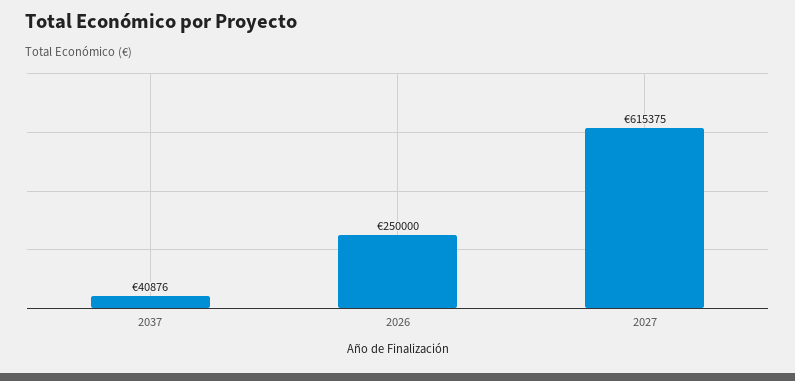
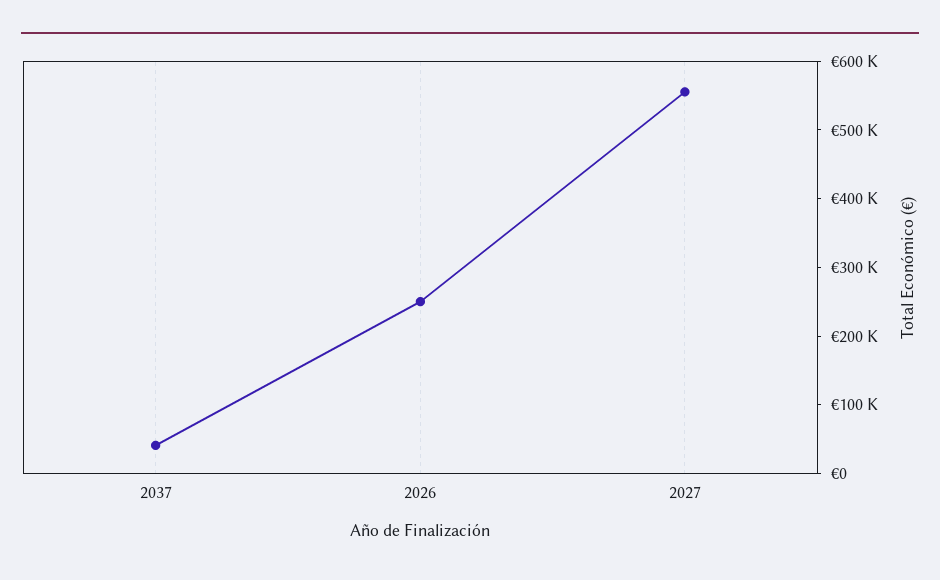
2027: 615375 -> 560000

